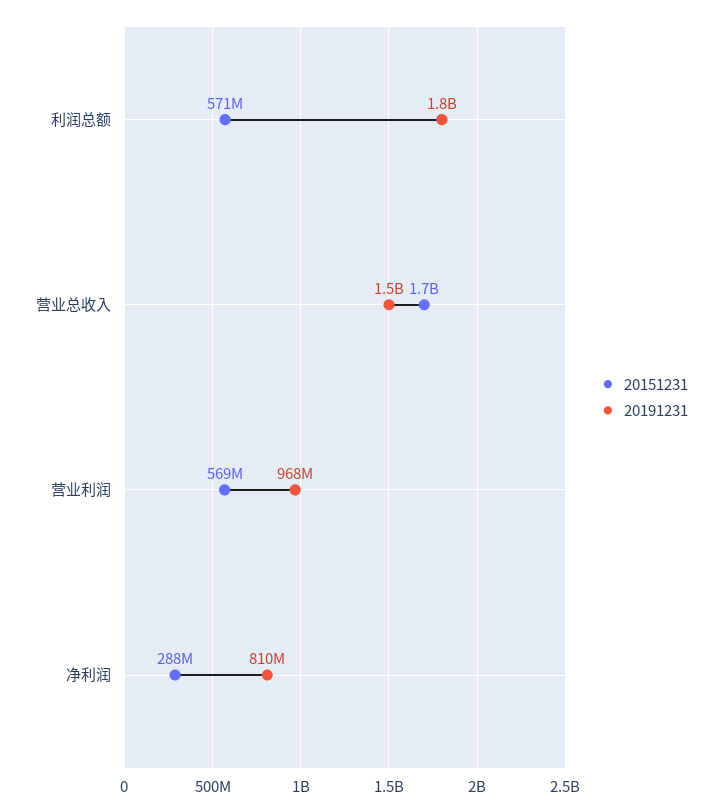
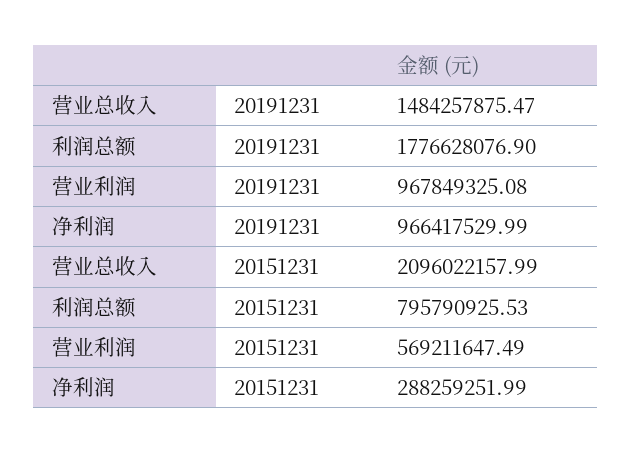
20151231, 利润总额: 571000000 -> 795790925.53
20151231, 营业总收入: 1700000000 -> 2096022157.99
20191231, 净利润: 810000000 -> 966417529.99

